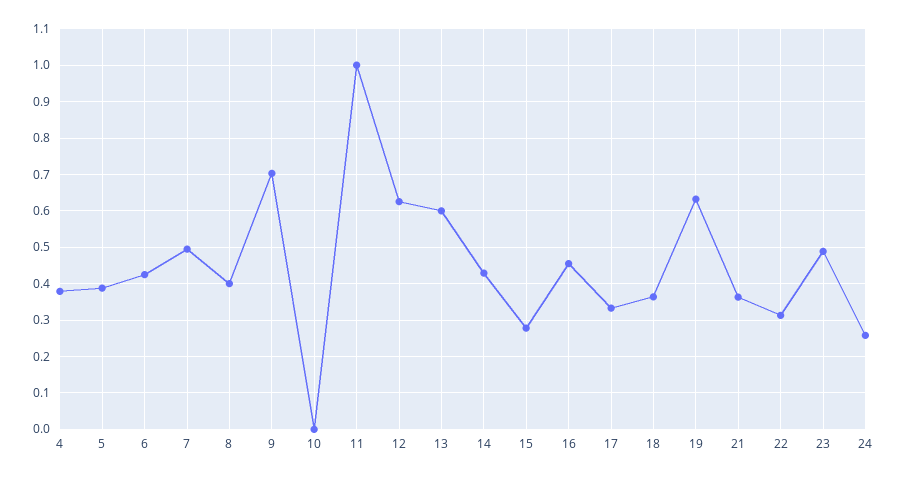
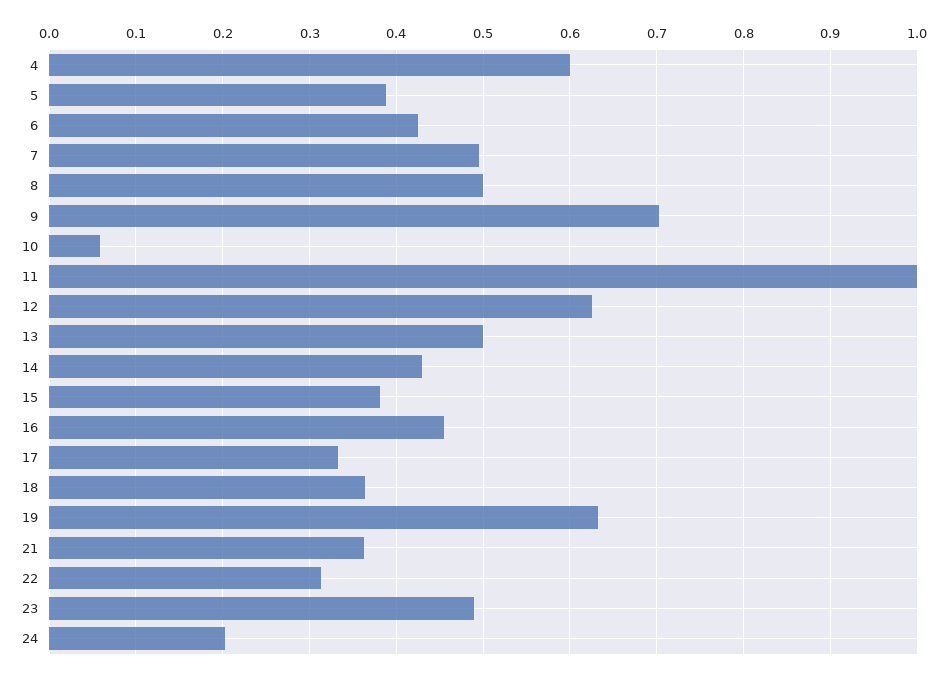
4: 0.38 -> 0.6
8: 0.4 -> 0.5
10: 0 -> 0.06
13: 0.6 -> 0.5
15: 0.28 -> 0.38
24: 0.26 -> 0.2

